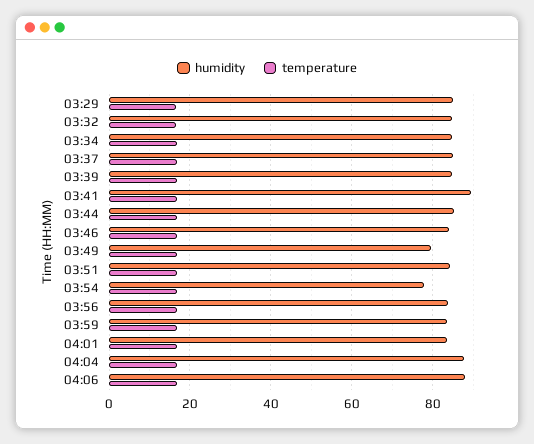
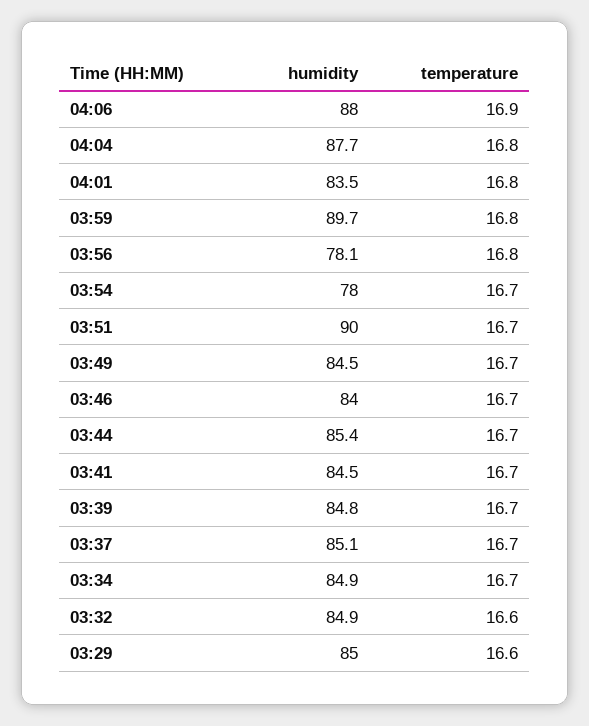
humidity, 03:41: 90 -> 84.5
humidity, 03:49: 80 -> 84.5
humidity, 03:51: 84 -> 90
humidity, 03:56: 84 -> 78.1
humidity, 03:59: 84 -> 89.7

